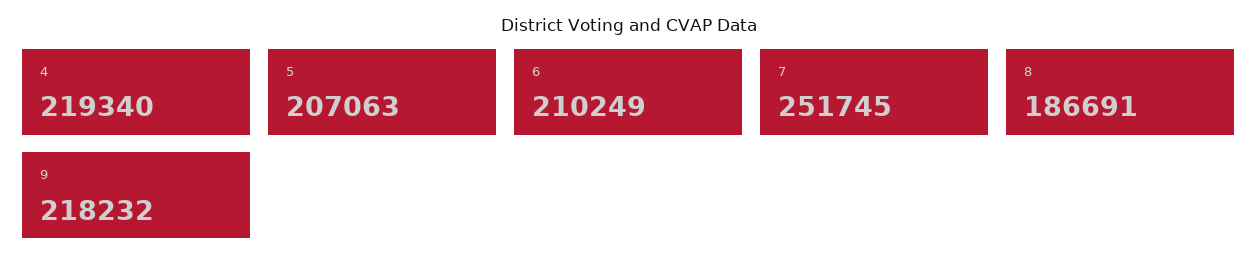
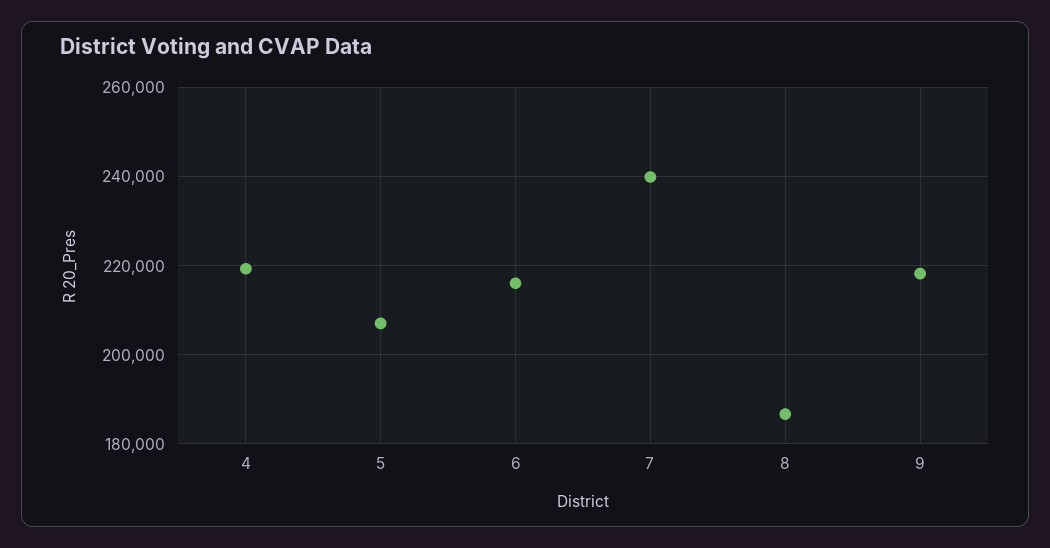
6: 210249 -> 216000
7: 251745 -> 240000

